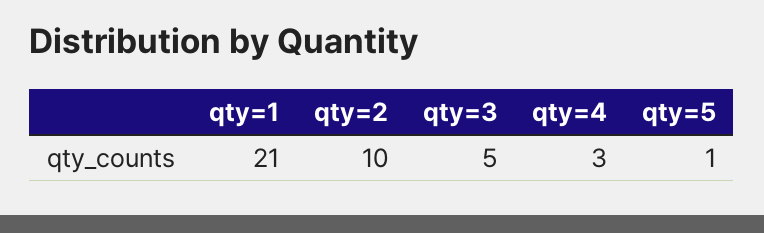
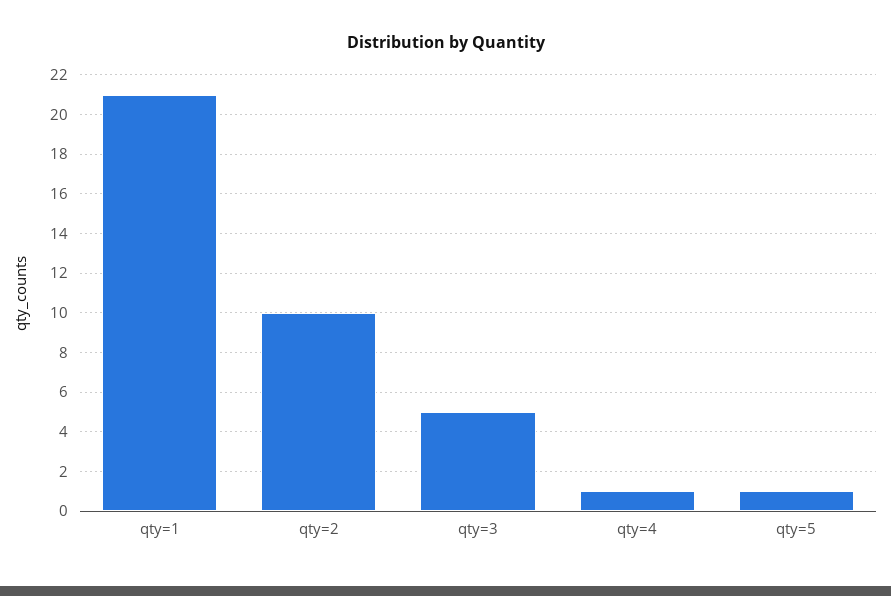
qty=4: 3 -> 1

